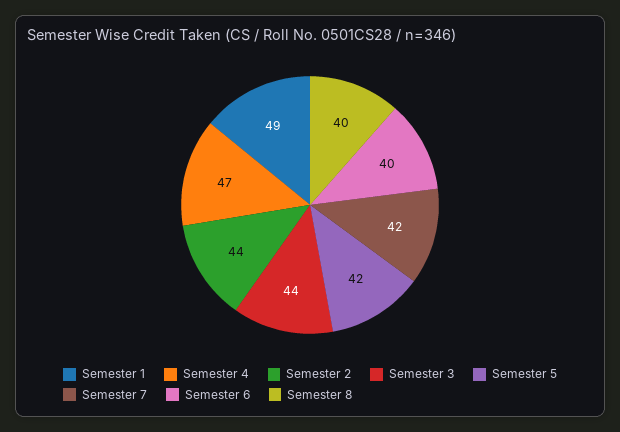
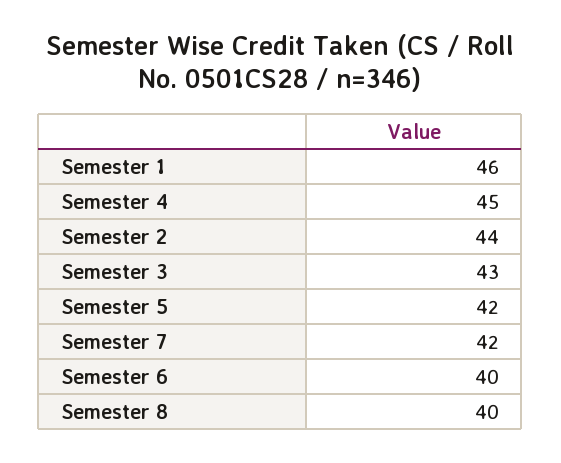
Semester 1: 49 -> 46
Semester 4: 47 -> 45
Semester 3: 44 -> 43

